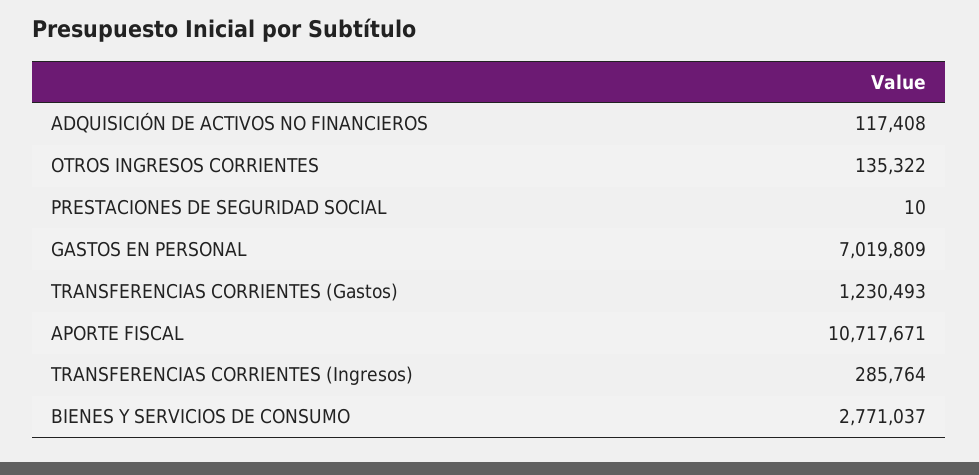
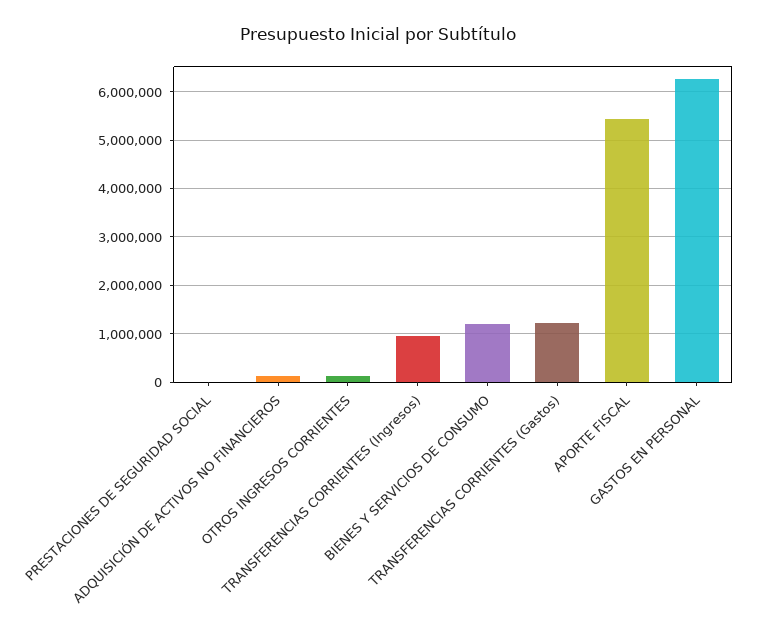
GASTOS EN PERSONAL: 7019809 -> 6200000
APORTE FISCAL: 10717671 -> 5400000
TRANSFERENCIAS CORRIENTES (Ingresos): 285764 -> 1000000
BIENES Y SERVICIOS DE CONSUMO: 2771037 -> 1200000

